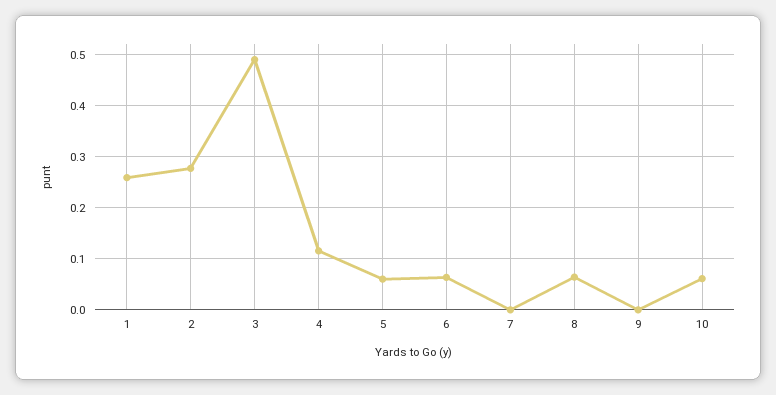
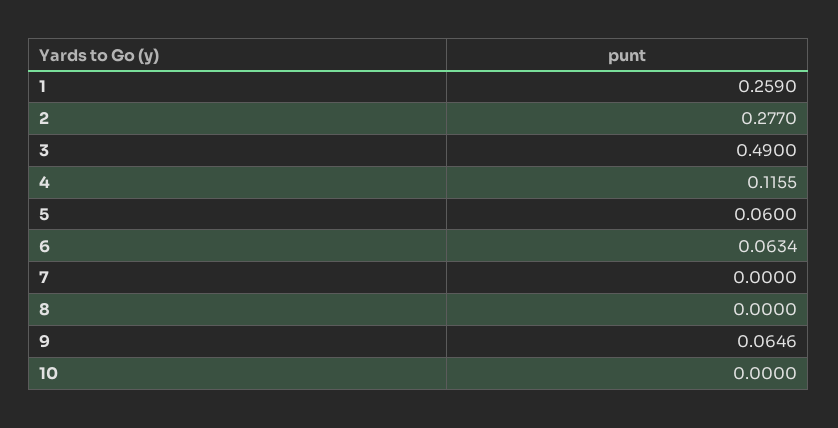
8: 0.06 -> 0
9: 0 -> 0.0646
10: 0.06 -> 0

